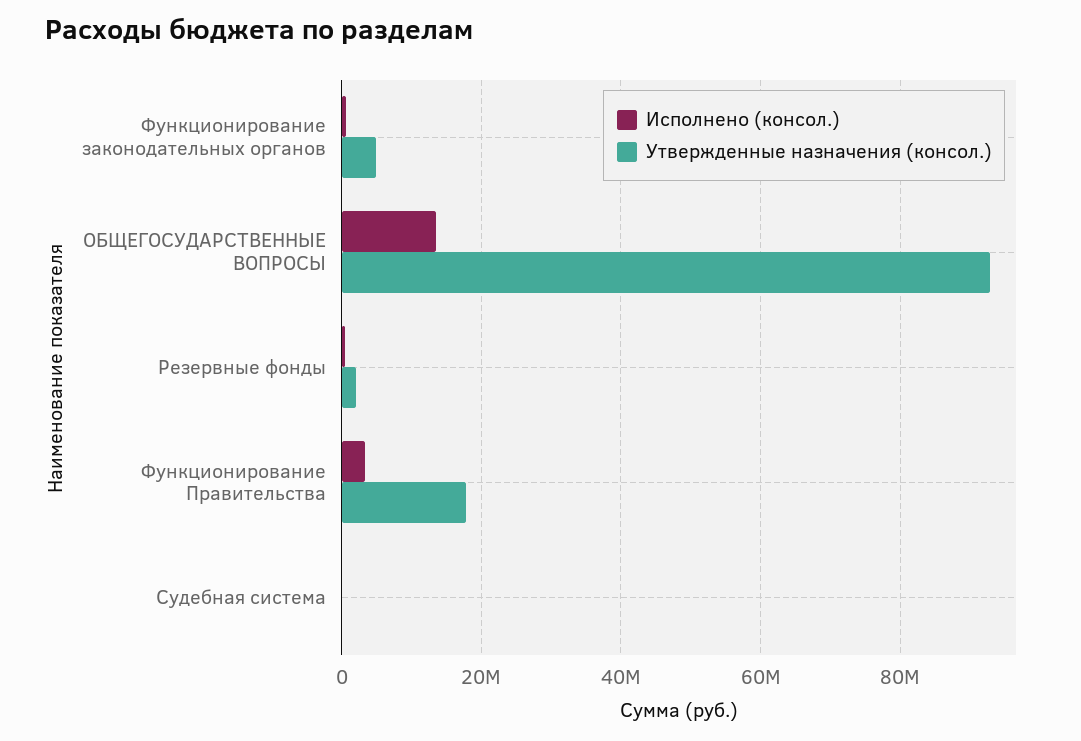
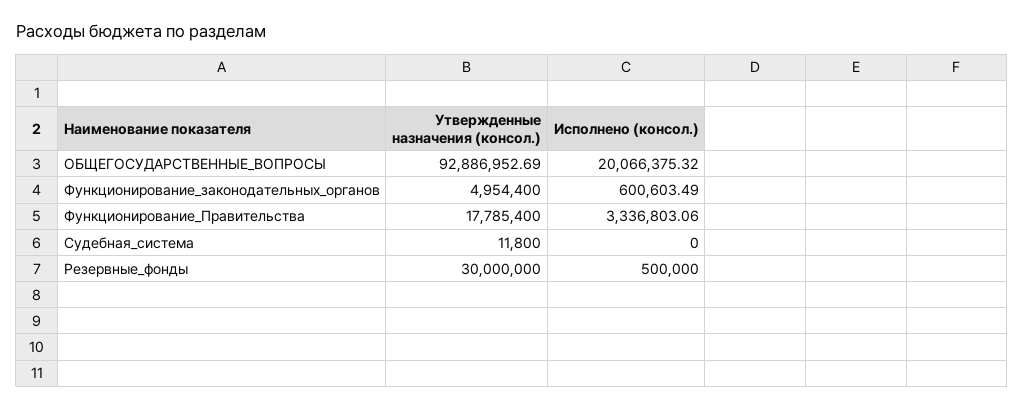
Исполнено (консол.), ОБЩЕГОСУДАРСТВЕННЫЕ ВОПРОСЫ: 14000000 -> 20066375.32
Утвержденные назначения (консол.), Резервные фонды: 2000000 -> 30000000

